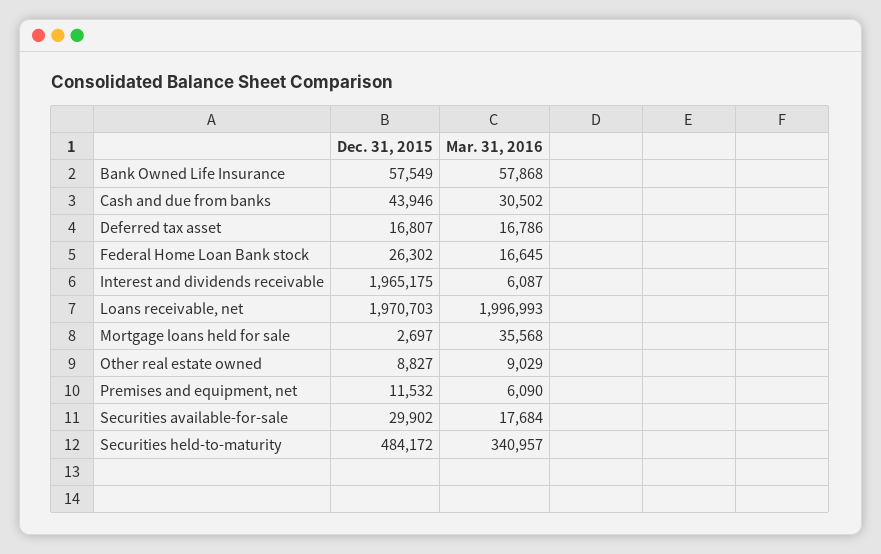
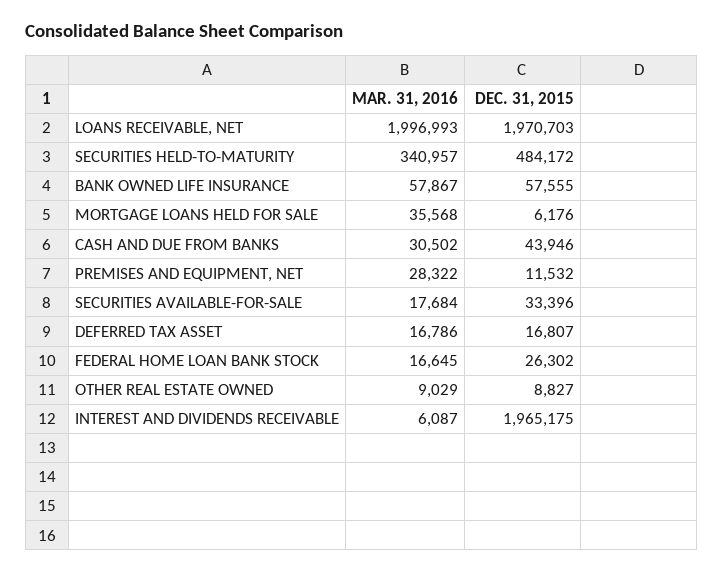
Dec. 31, 2015, Bank Owned Life Insurance: 57549 -> 57555
Mar. 31, 2016, Bank Owned Life Insurance: 57868 -> 57867
Dec. 31, 2015, Mortgage loans held for sale: 2697 -> 6176
Mar. 31, 2016, Premises and equipment, net: 6090 -> 28322
Dec. 31, 2015, Securities available-for-sale: 29902 -> 33396

